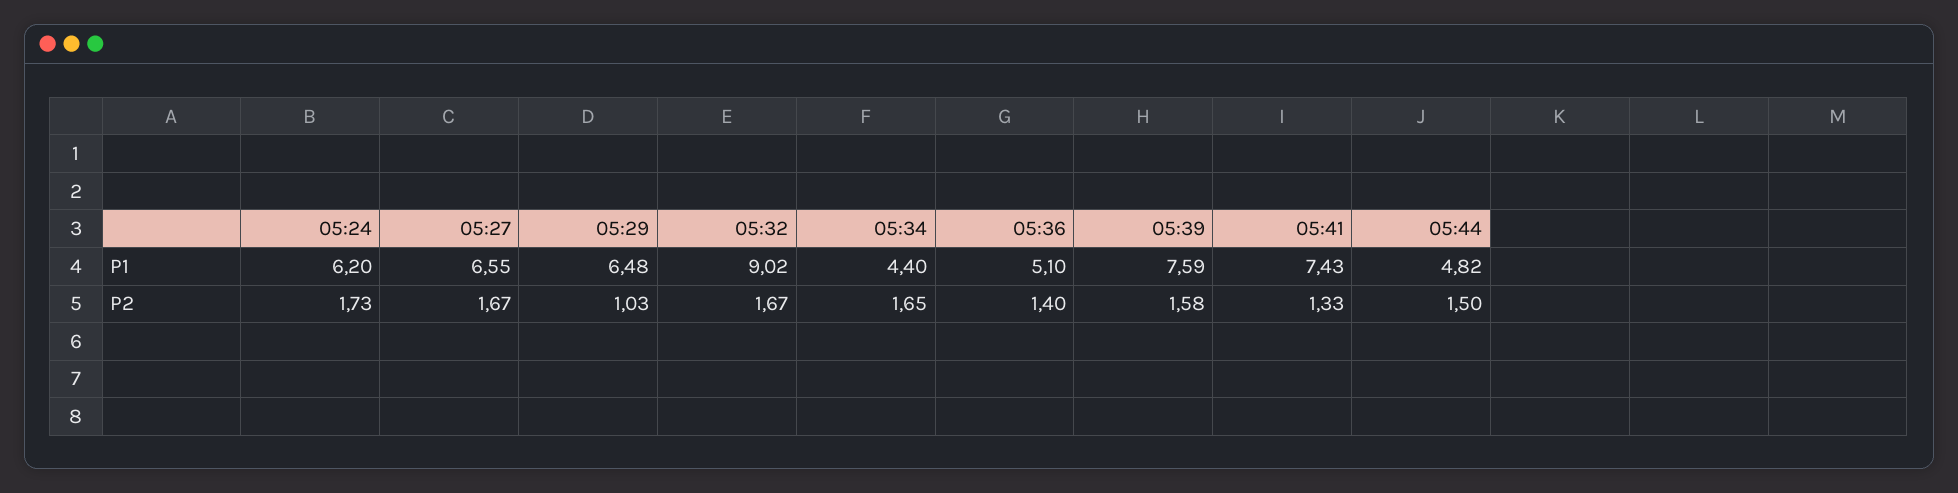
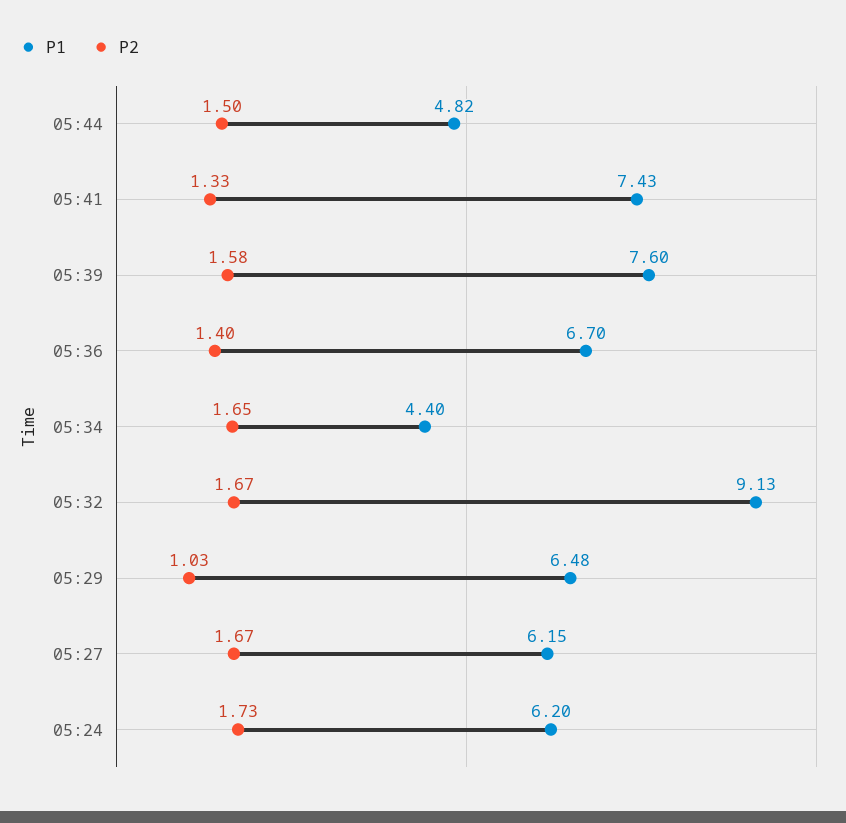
P1, 05:27: 6.55 -> 6.15
P1, 05:32: 9.02 -> 9.13
P1, 05:36: 5.1 -> 6.7
P1, 05:39: 7.59 -> 7.6

